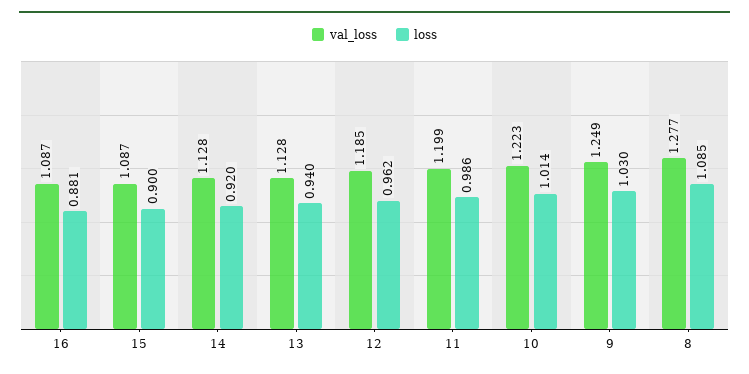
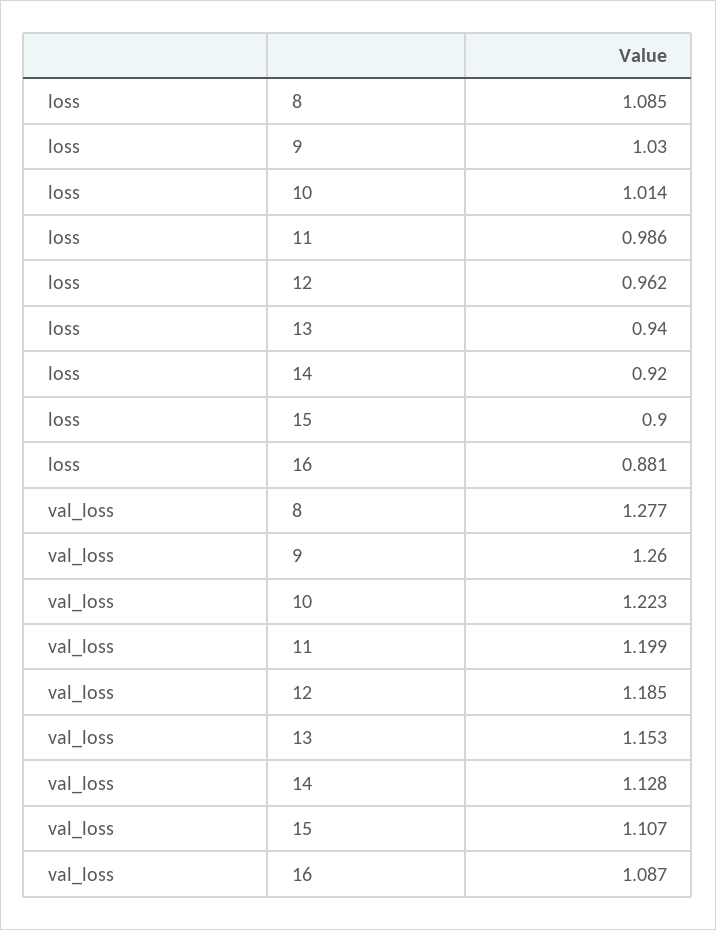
val_loss, 15: 1.087 -> 1.107
val_loss, 13: 1.128 -> 1.153
val_loss, 9: 1.249 -> 1.26

